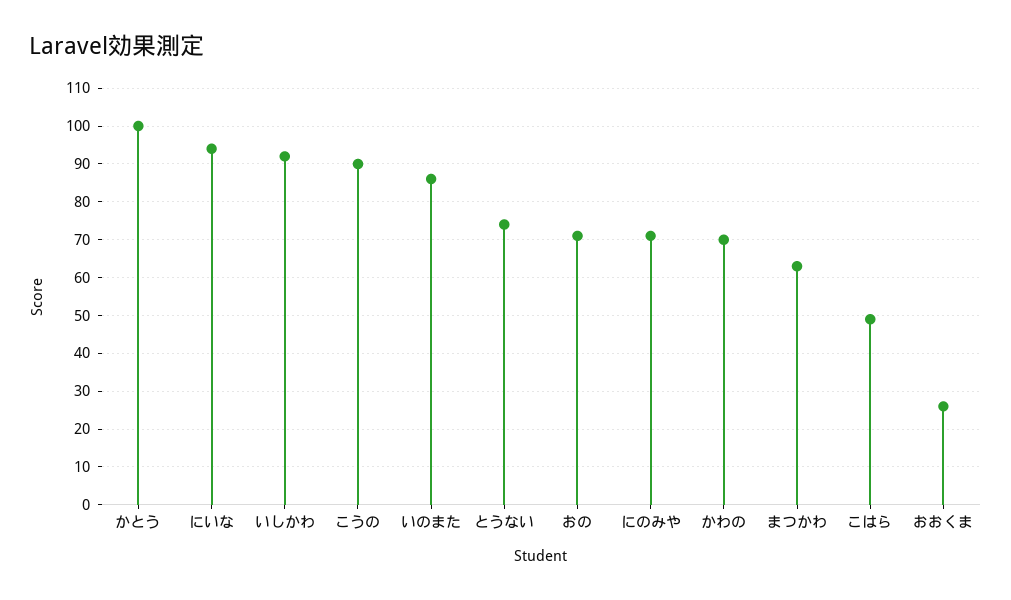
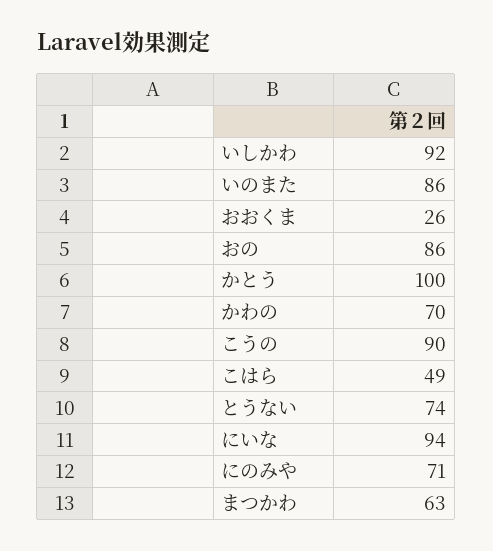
おの: 70 -> 86

